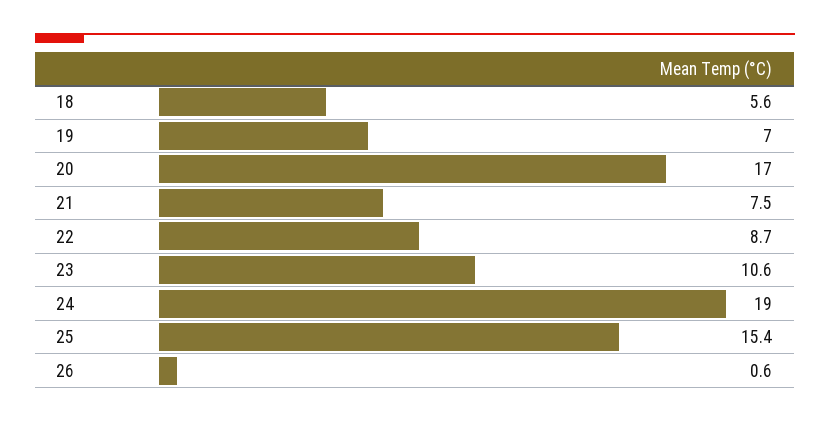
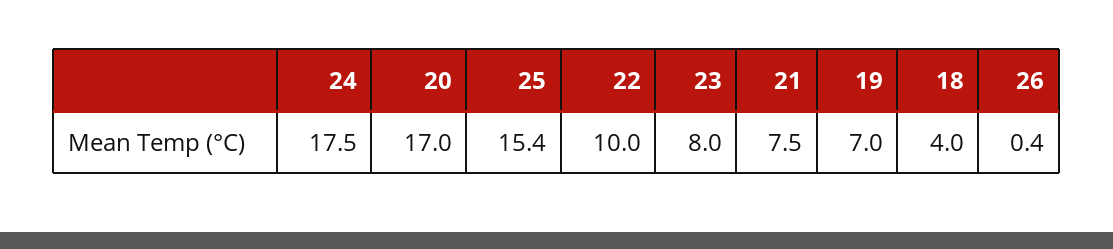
18: 5.6 -> 4
22: 8.7 -> 10
23: 10.6 -> 8
24: 19 -> 17.5
26: 0.6 -> 0.4

